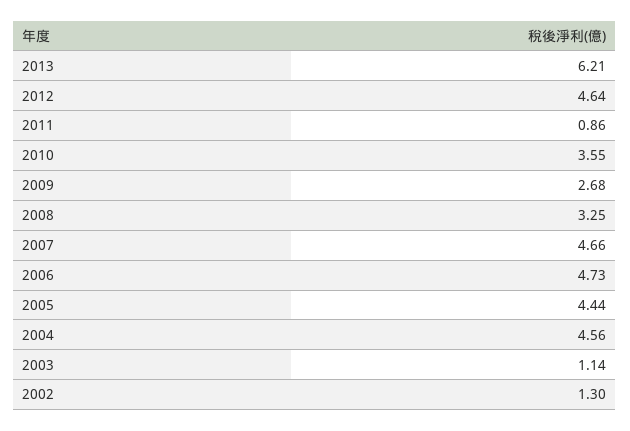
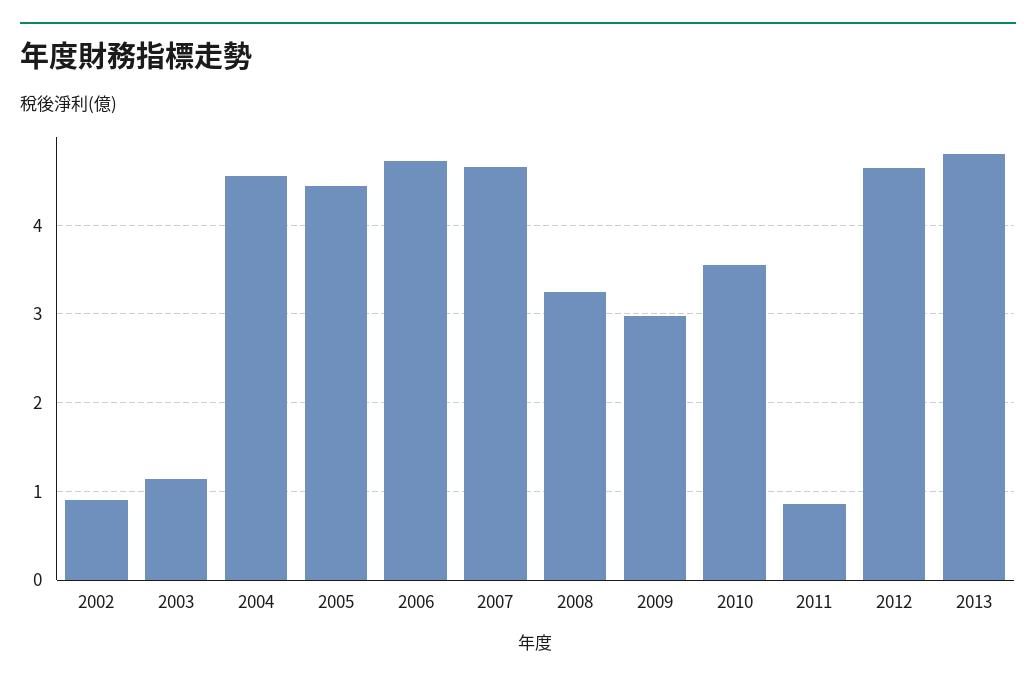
2013: 6.21 -> 4.8
2009: 2.68 -> 3
2002: 1.3 -> 0.9

